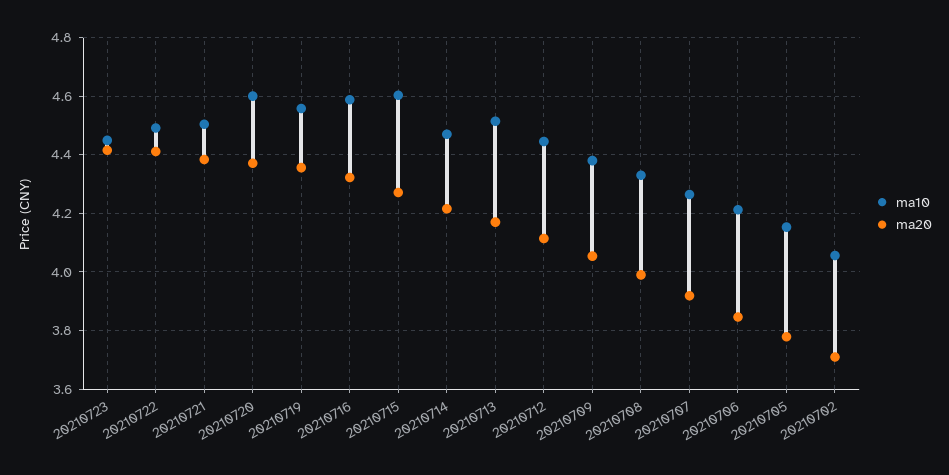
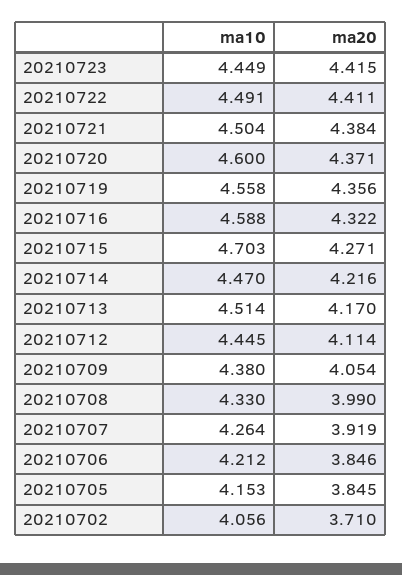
ma10, 20210715: 4.6 -> 4.703
ma20, 20210705: 3.775 -> 3.845

